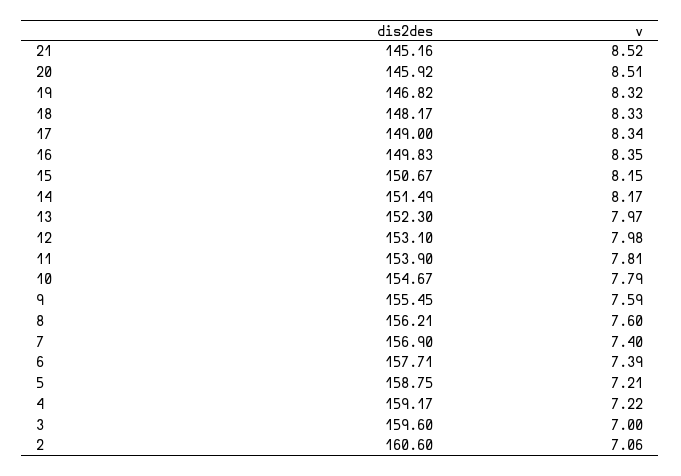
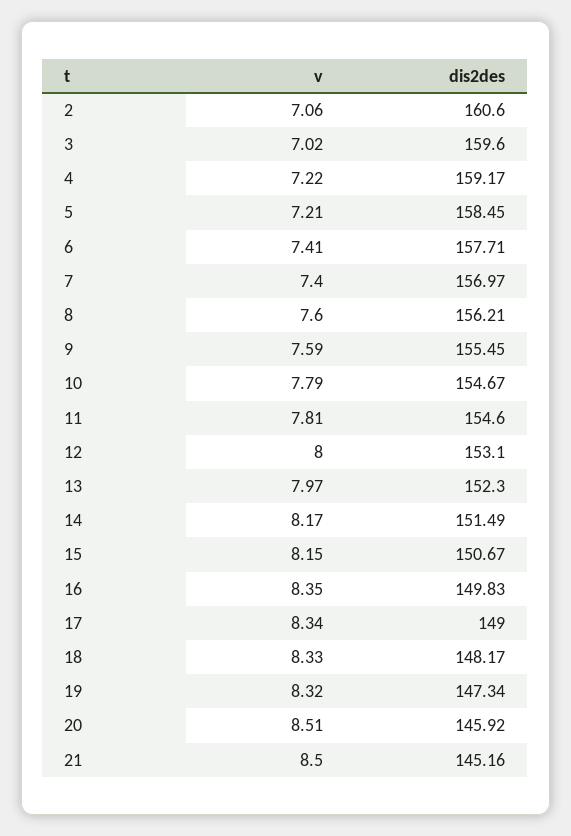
v, 21: 8.52 -> 8.5
dis2des, 19: 146.82 -> 147.34
v, 12: 7.98 -> 8
dis2des, 11: 153.9 -> 154.6
dis2des, 7: 156.9 -> 156.97
v, 6: 7.39 -> 7.41
dis2des, 5: 158.75 -> 158.45
v, 3: 7 -> 7.02

